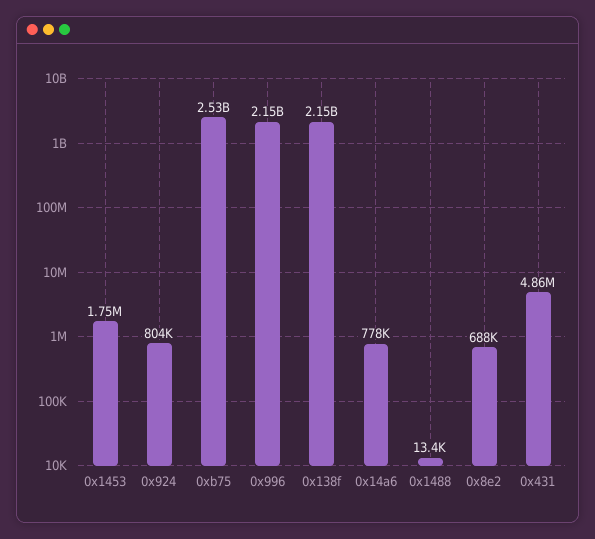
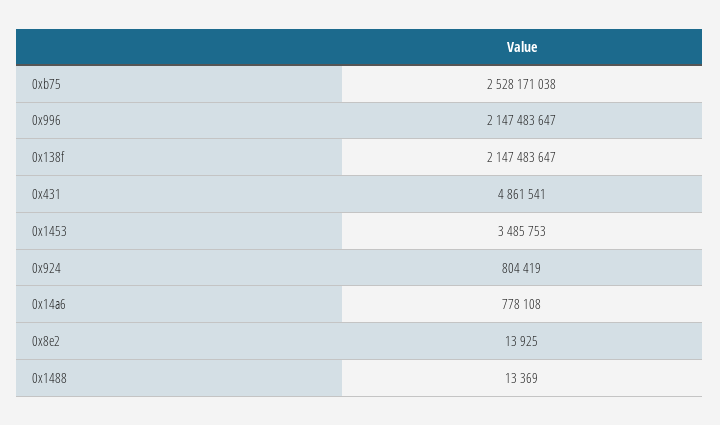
0x1453: 1750000 -> 3485753
0x8e2: 688000 -> 13925

